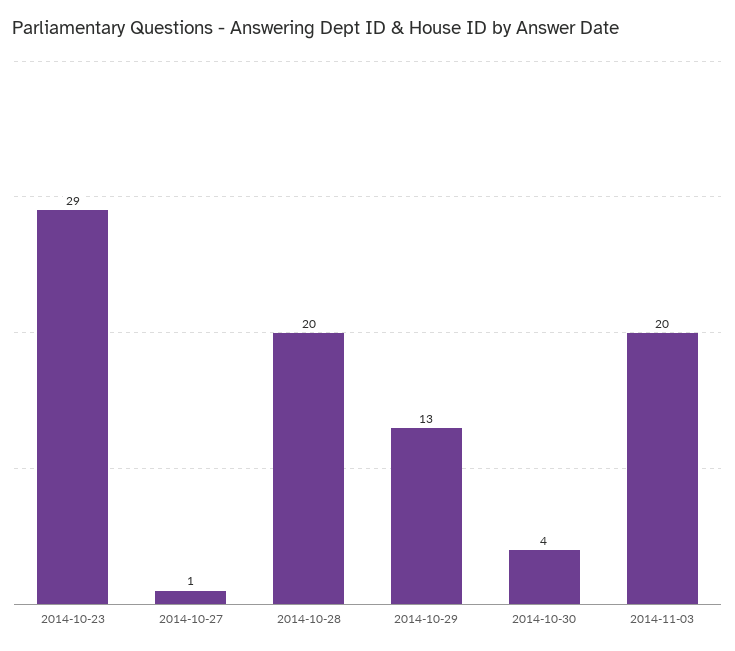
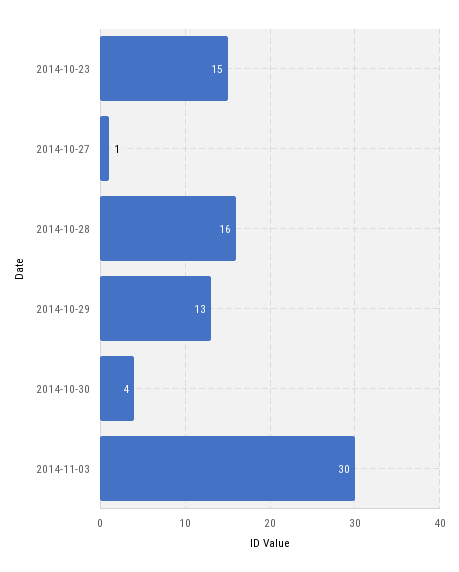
2014-10-23: 29 -> 15
2014-10-28: 20 -> 16
2014-11-03: 20 -> 30

